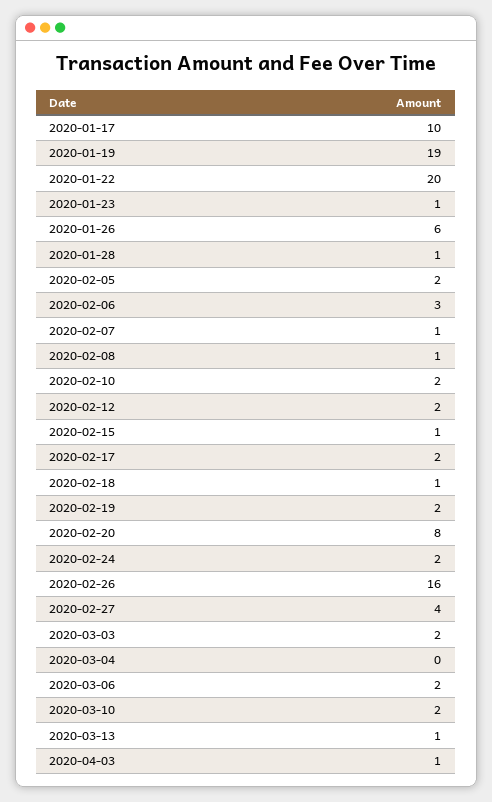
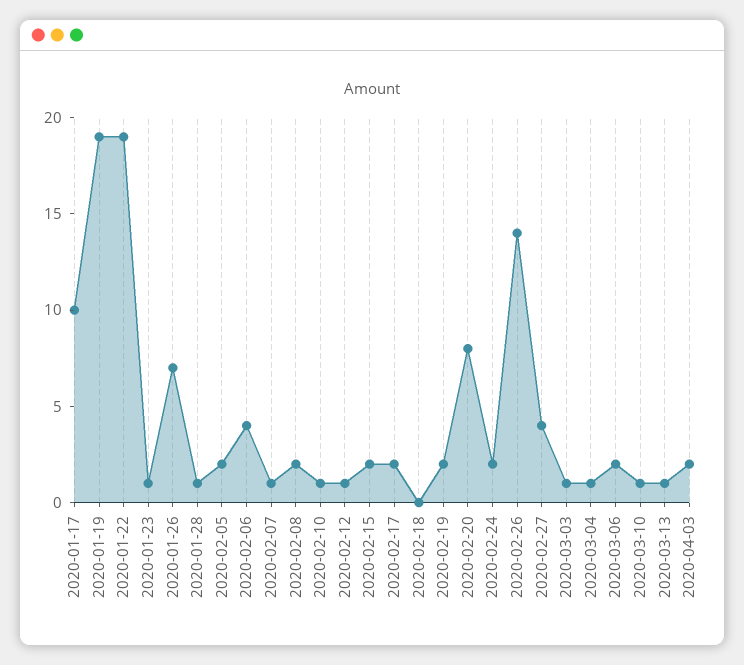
2020-01-22: 20 -> 19
2020-01-26: 6 -> 7
2020-02-06: 3 -> 4
2020-02-08: 1 -> 2
2020-02-10: 2 -> 1
2020-02-12: 2 -> 1
2020-02-15: 1 -> 2
2020-02-18: 1 -> 0
2020-02-26: 16 -> 14
2020-03-03: 2 -> 1
2020-03-04: 0 -> 1
2020-03-10: 2 -> 1
2020-04-03: 1 -> 2

